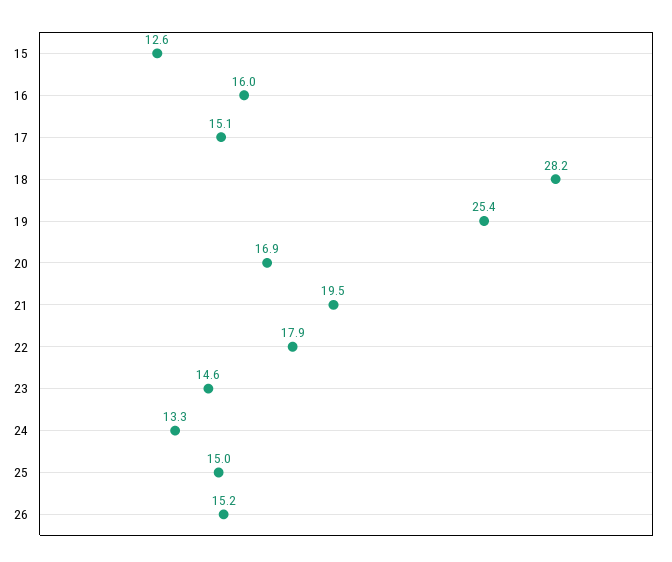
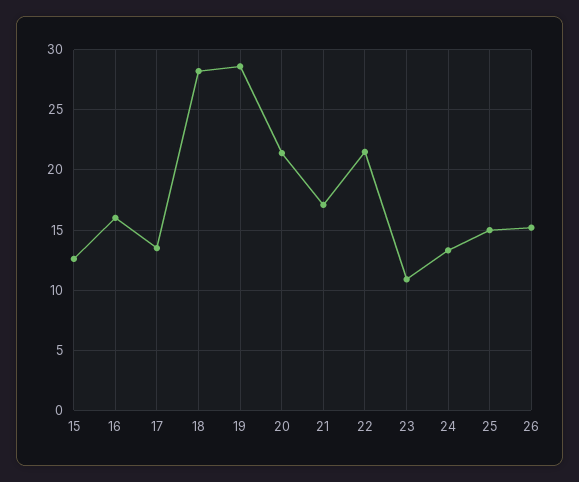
17: 15.1 -> 13.5
19: 25.4 -> 28.5
20: 16.9 -> 21.5
21: 19.5 -> 17
22: 17.9 -> 21.5
23: 14.6 -> 11

